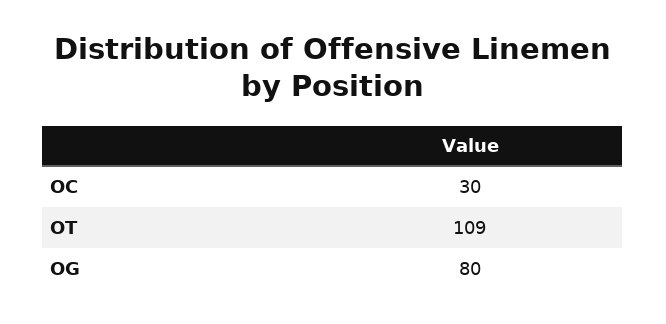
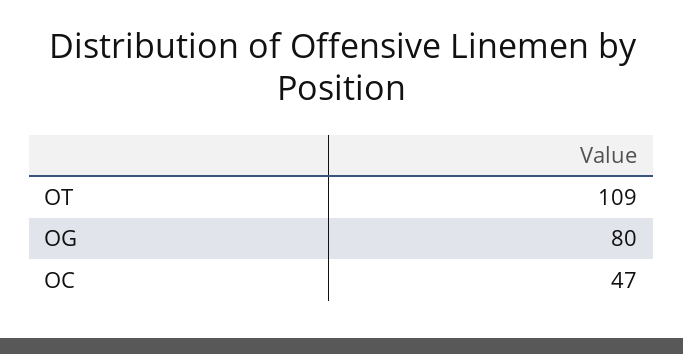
OC: 30 -> 47

